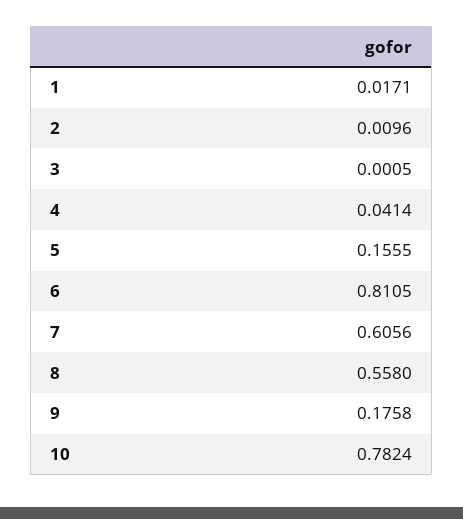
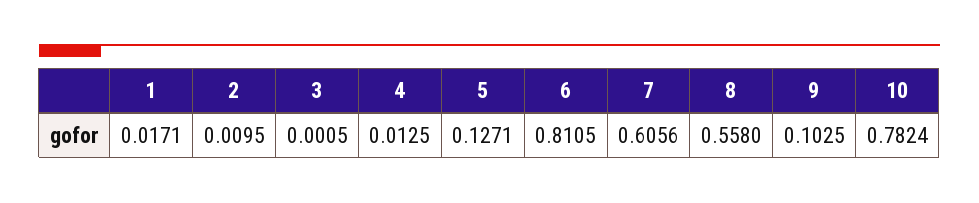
2: 0.0096 -> 0.0095
4: 0.0414 -> 0.0125
5: 0.1555 -> 0.1271
9: 0.1758 -> 0.1025

